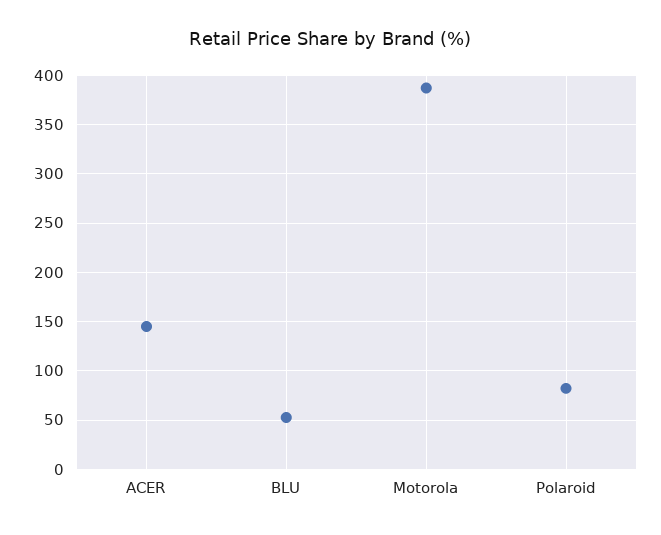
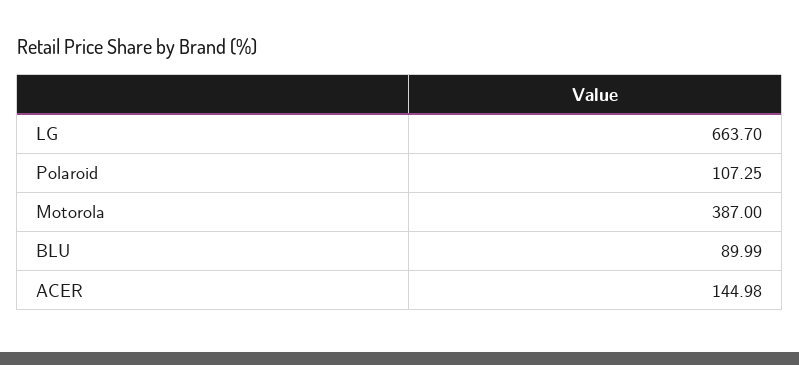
BLU: 50 -> 89.99
Polaroid: 80 -> 107.25
LG: none -> 663.7

